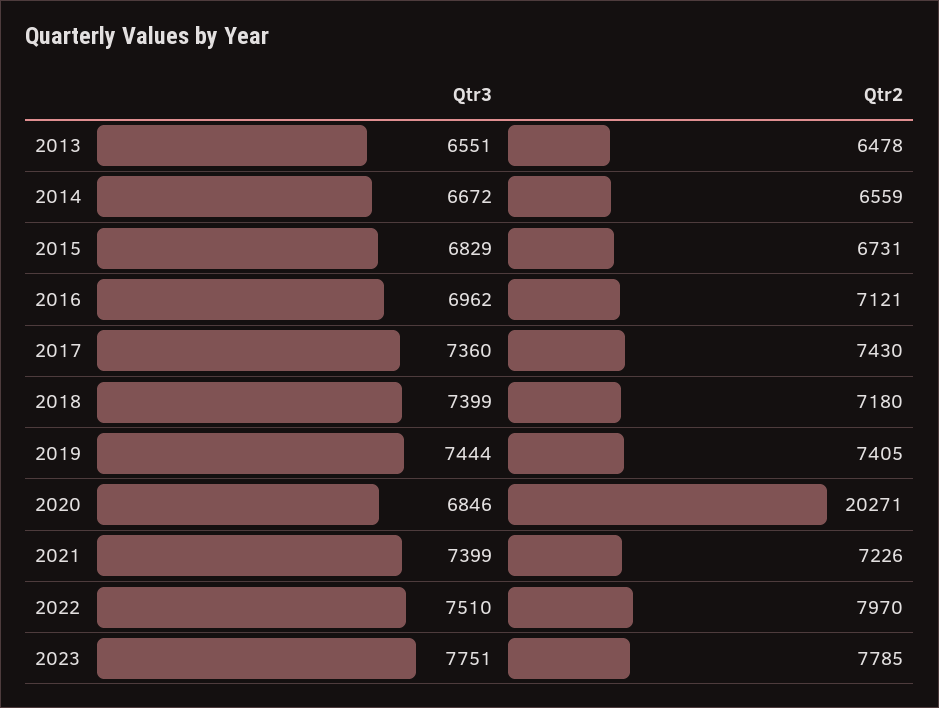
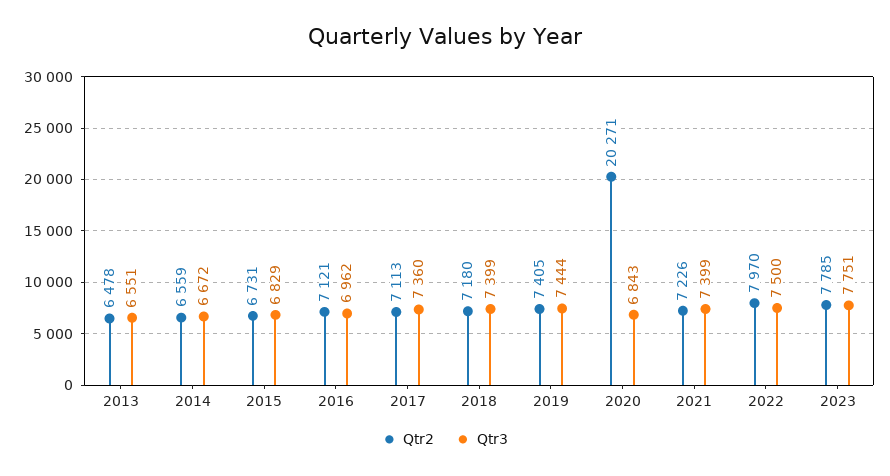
Qtr2, 2017: 7430 -> 7113
Qtr3, 2020: 6846 -> 6843
Qtr3, 2022: 7510 -> 7500

